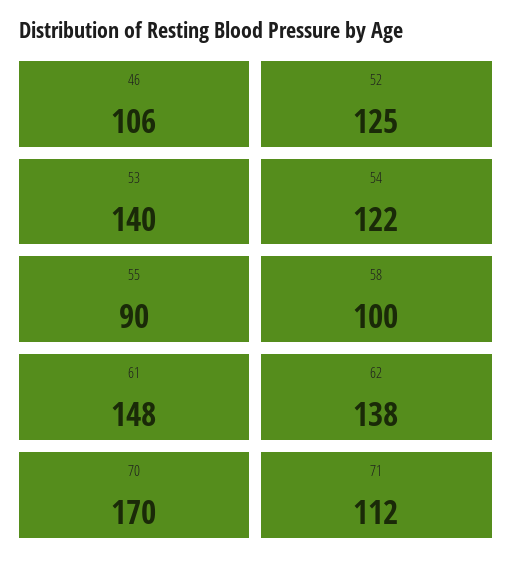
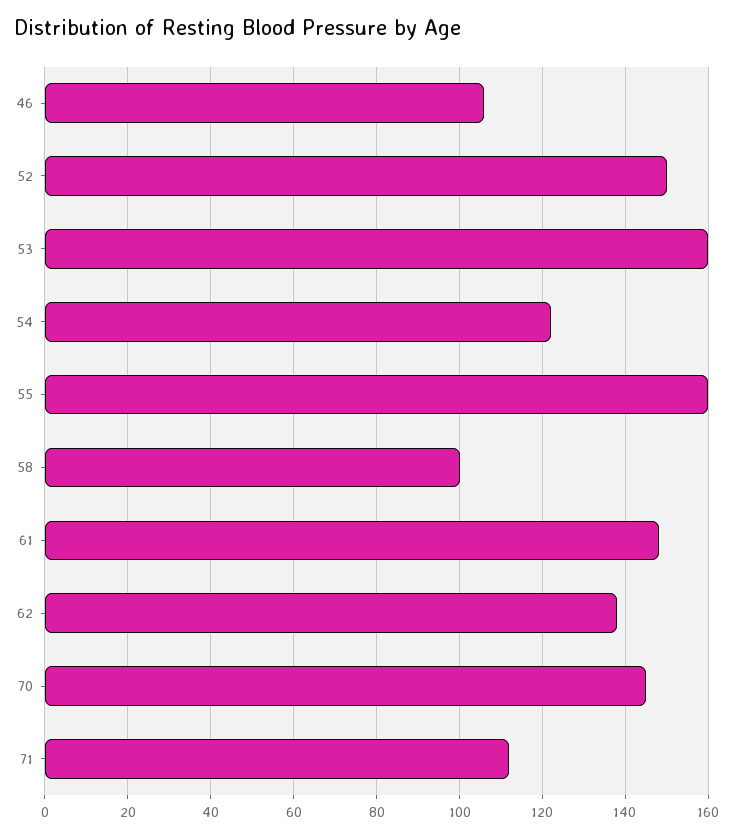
52: 125 -> 150
53: 140 -> 160
55: 90 -> 160
70: 170 -> 145

